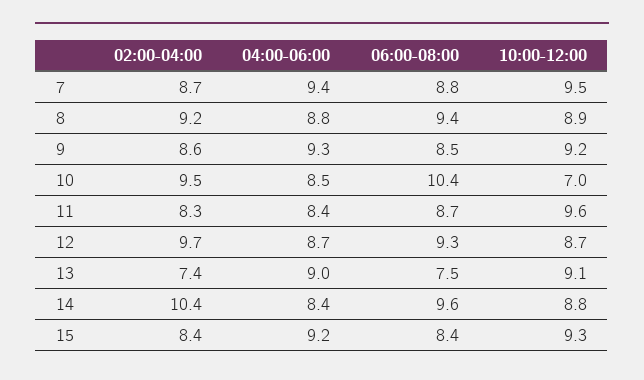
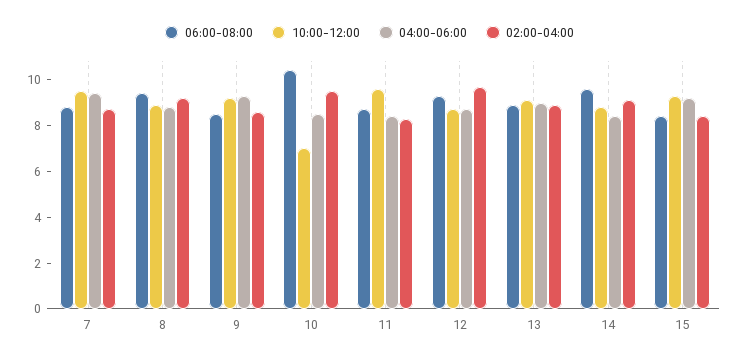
02:00-04:00, 13: 7.4 -> 9
06:00-08:00, 13: 7.5 -> 9
02:00-04:00, 14: 10.4 -> 9

